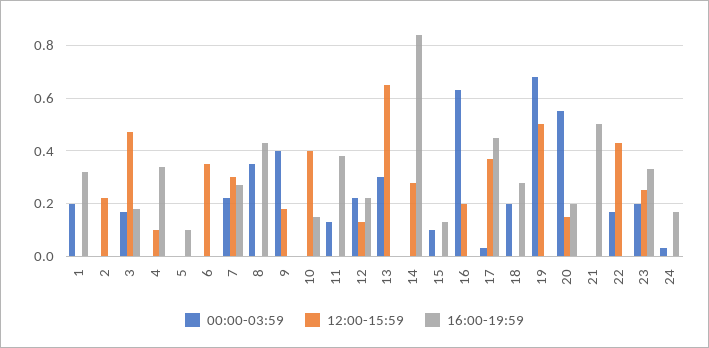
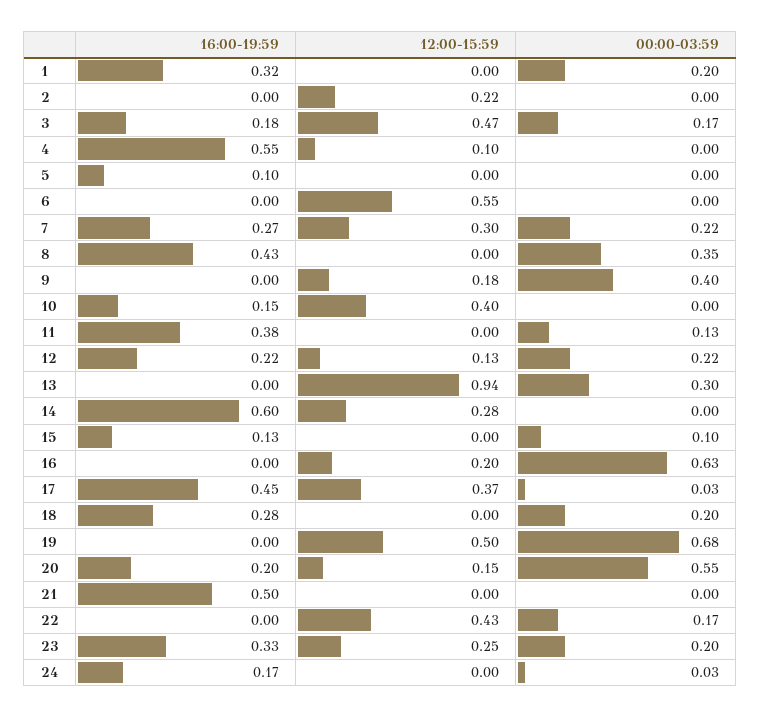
16:00-19:59, 4: 0.35 -> 0.55
12:00-15:59, 6: 0.35 -> 0.55
12:00-15:59, 13: 0.65 -> 0.94
16:00-19:59, 14: 0.85 -> 0.6

